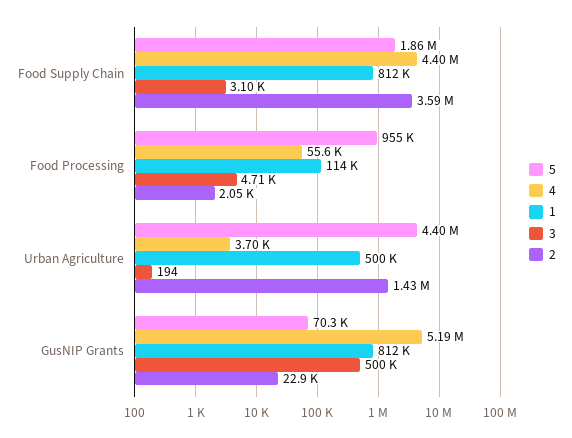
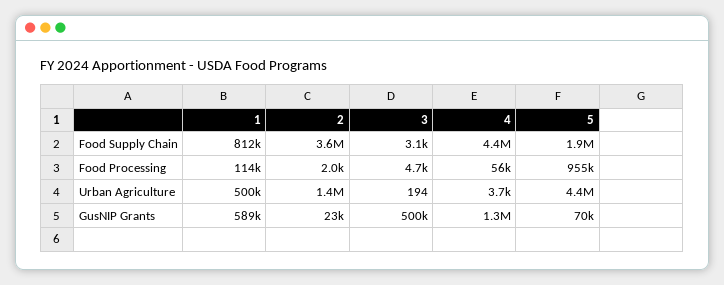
4, GusNIP Grants: 5190000 -> 1300000
1, GusNIP Grants: 812000 -> 589000

